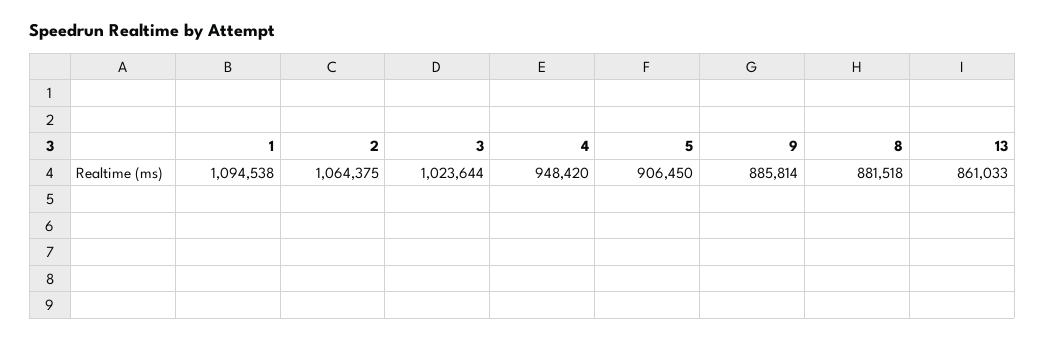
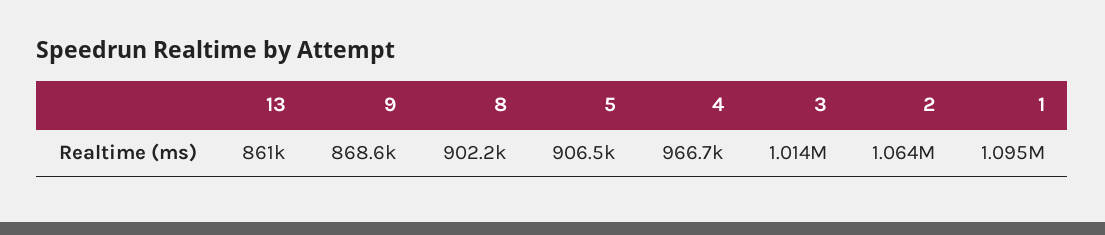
3: 1023644 -> 1014000
4: 948420 -> 966700
9: 885814 -> 868600
8: 881518 -> 902200

